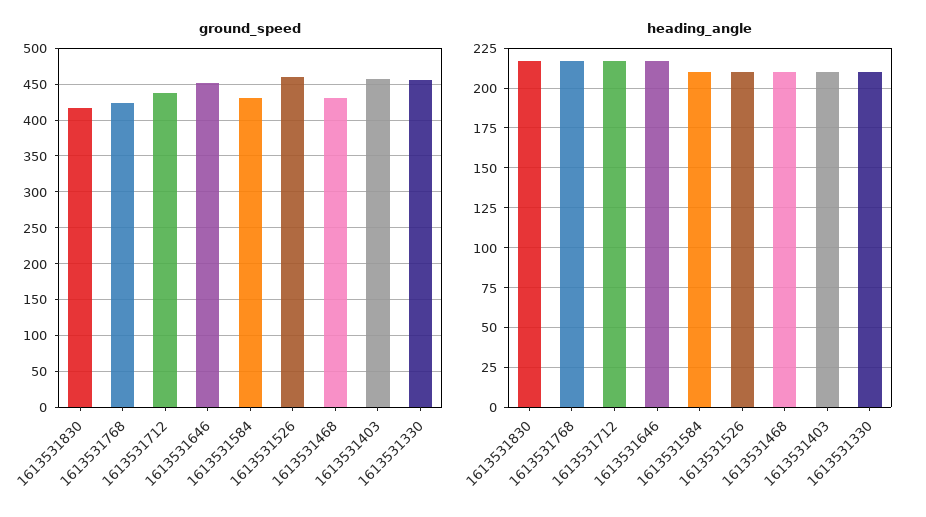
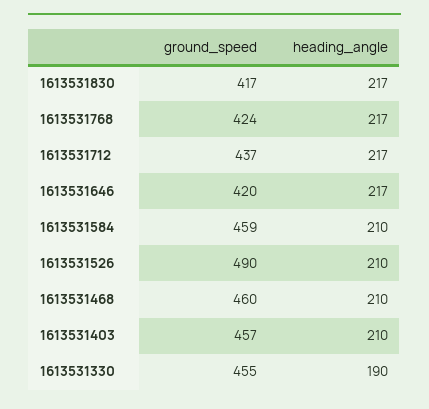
ground_speed, 1613531646: 450 -> 420
ground_speed, 1613531584: 430 -> 459
ground_speed, 1613531526: 460 -> 490
ground_speed, 1613531468: 430 -> 460
heading_angle, 1613531330: 210 -> 190

